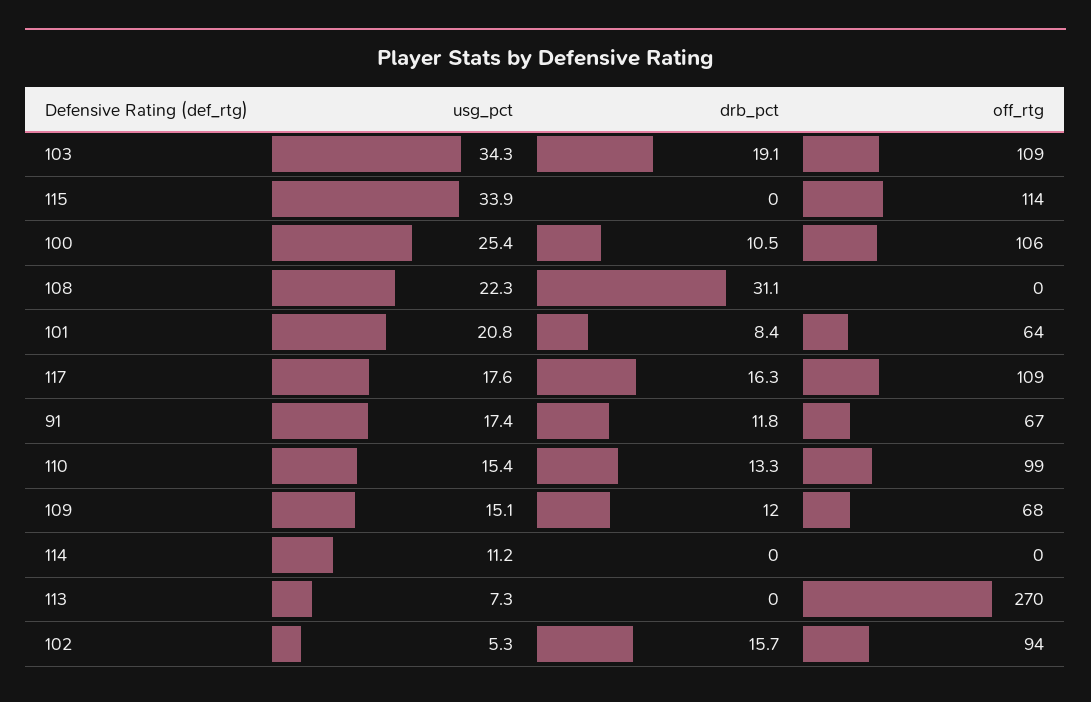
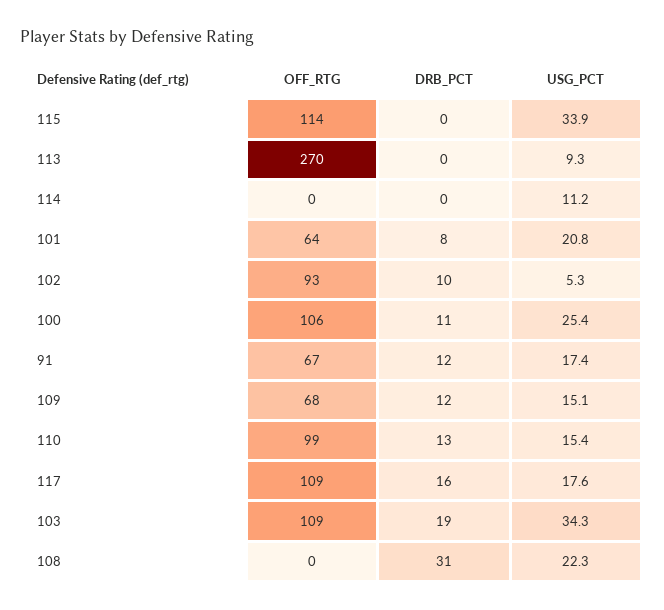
usg_pct, 113: 7.3 -> 9.3
drb_pct, 102: 15.7 -> 10
off_rtg, 102: 94 -> 93

